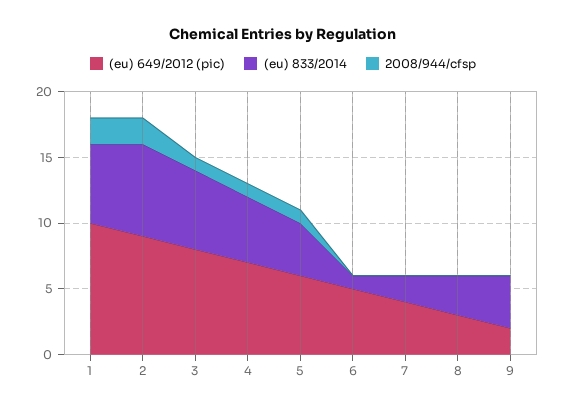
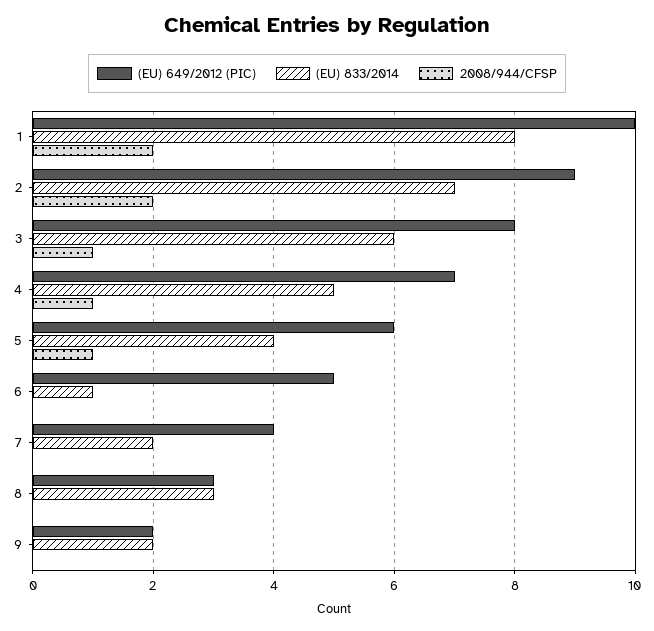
(eu) 833/2014, 1: 6 -> 8
(eu) 833/2014, 9: 4 -> 2

